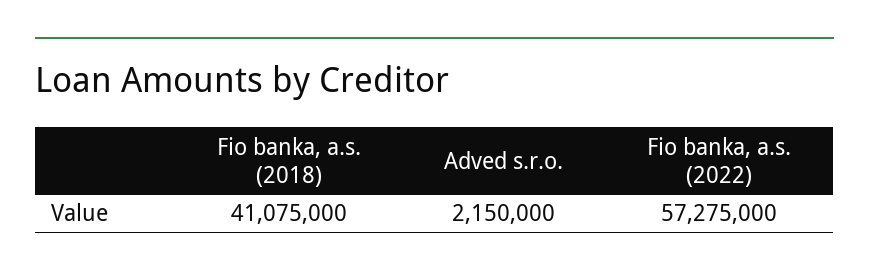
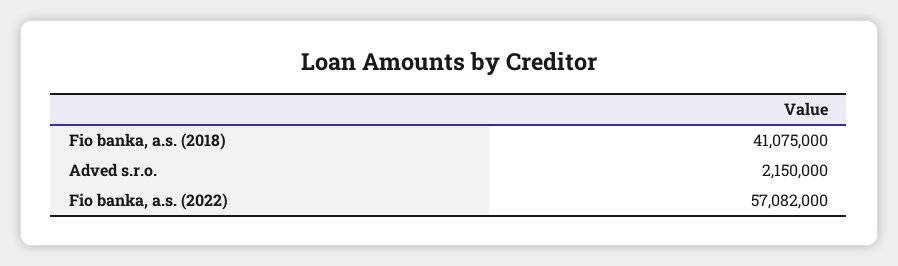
Fio banka, a.s. (2022): 57275000 -> 57082000

